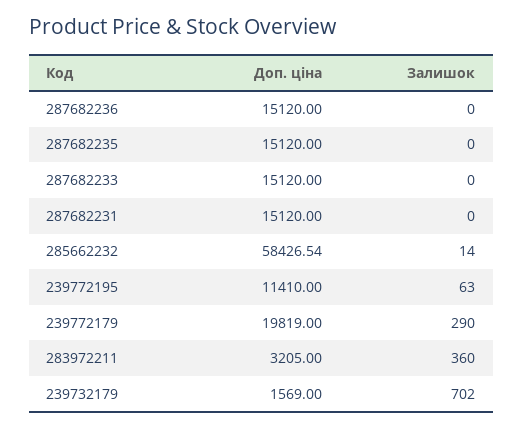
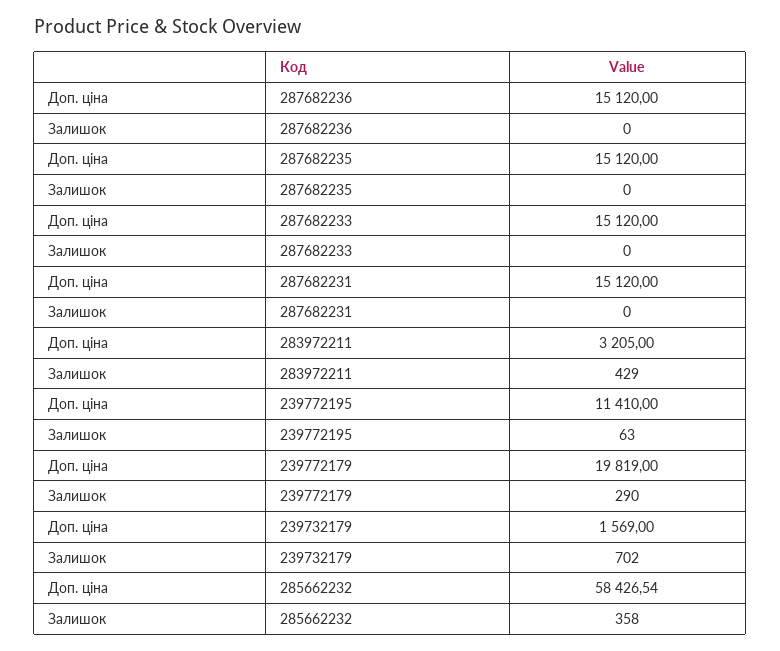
Залишок, 285662232: 14 -> 358
Залишок, 283972211: 360 -> 429

